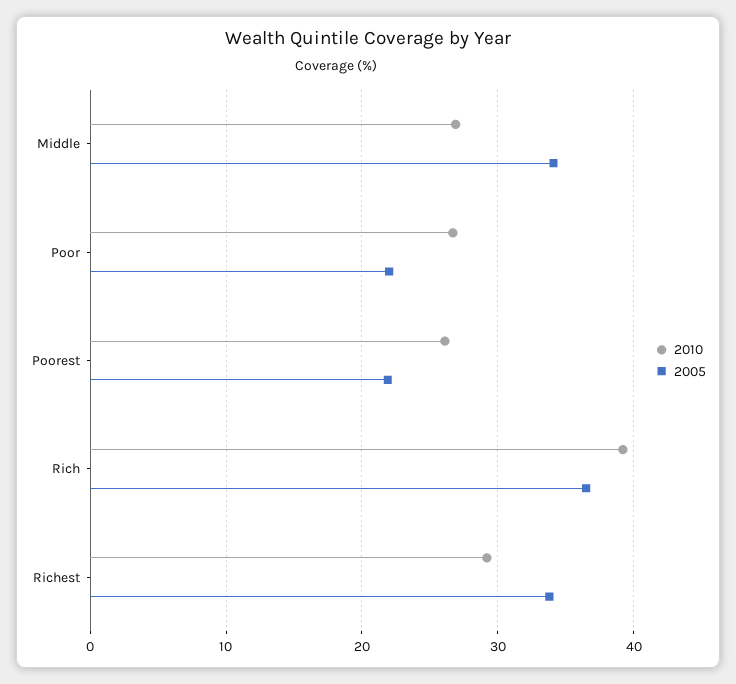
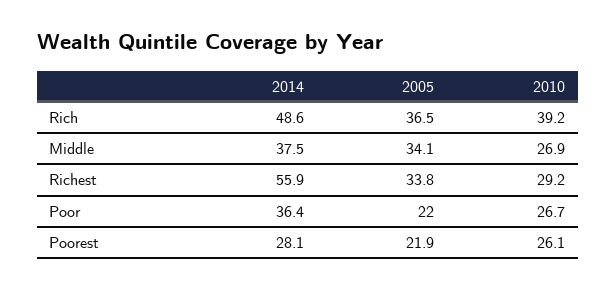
2014, Rich: none -> 48.6
2014, Middle: none -> 37.5
2014, Richest: none -> 55.9
2014, Poor: none -> 36.4
2014, Poorest: none -> 28.1

